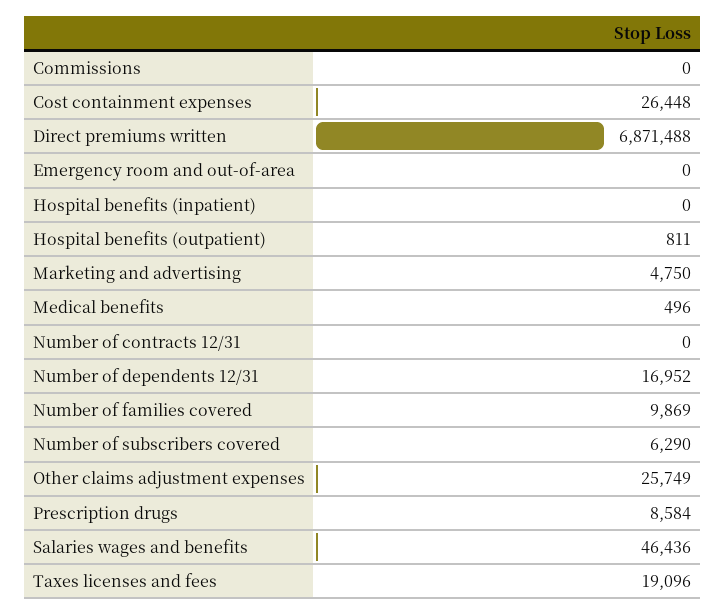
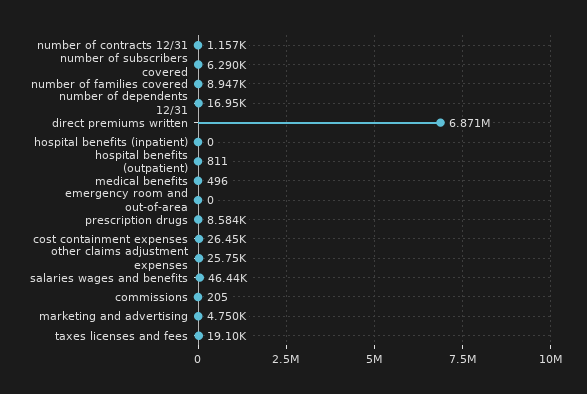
Commissions: 0 -> 205
Number of contracts 12/31: 0 -> 1157
Number of families covered: 9869 -> 8947

